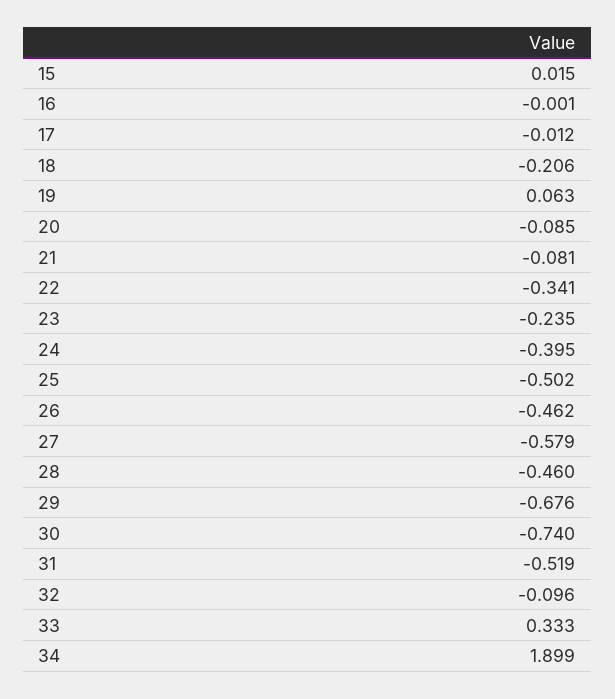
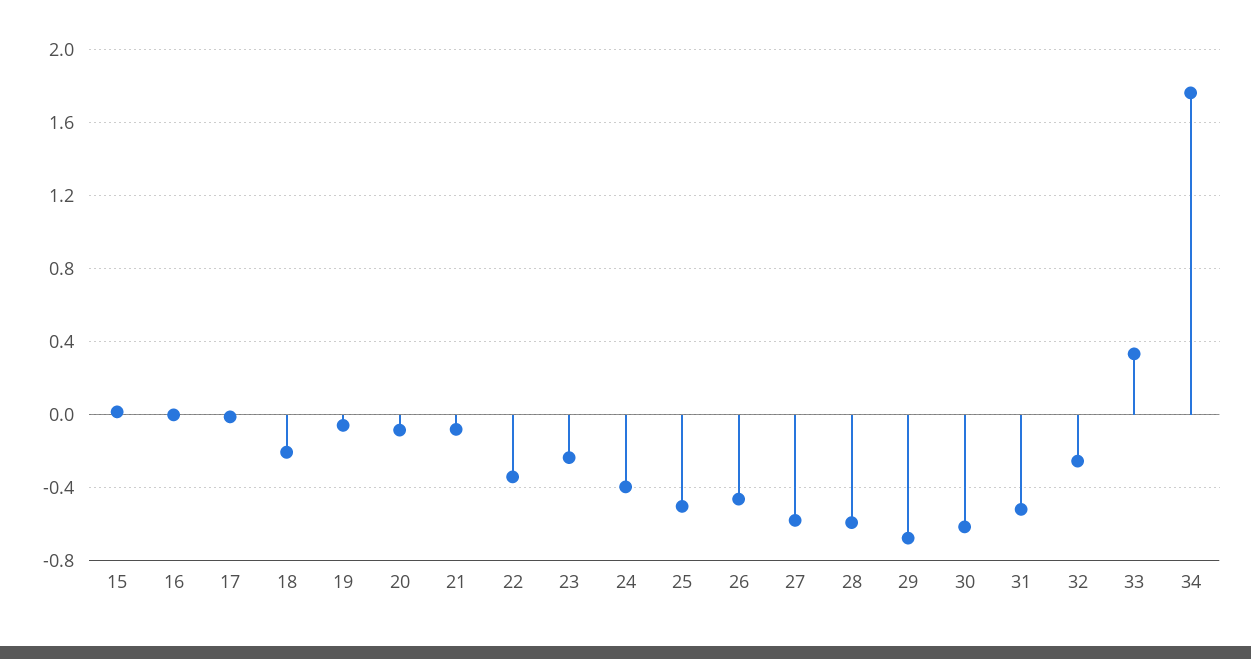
19: 0.063 -> -0.05
28: -0.46 -> -0.6
30: -0.74 -> -0.6
32: -0.096 -> -0.25
34: 1.899 -> 1.75

